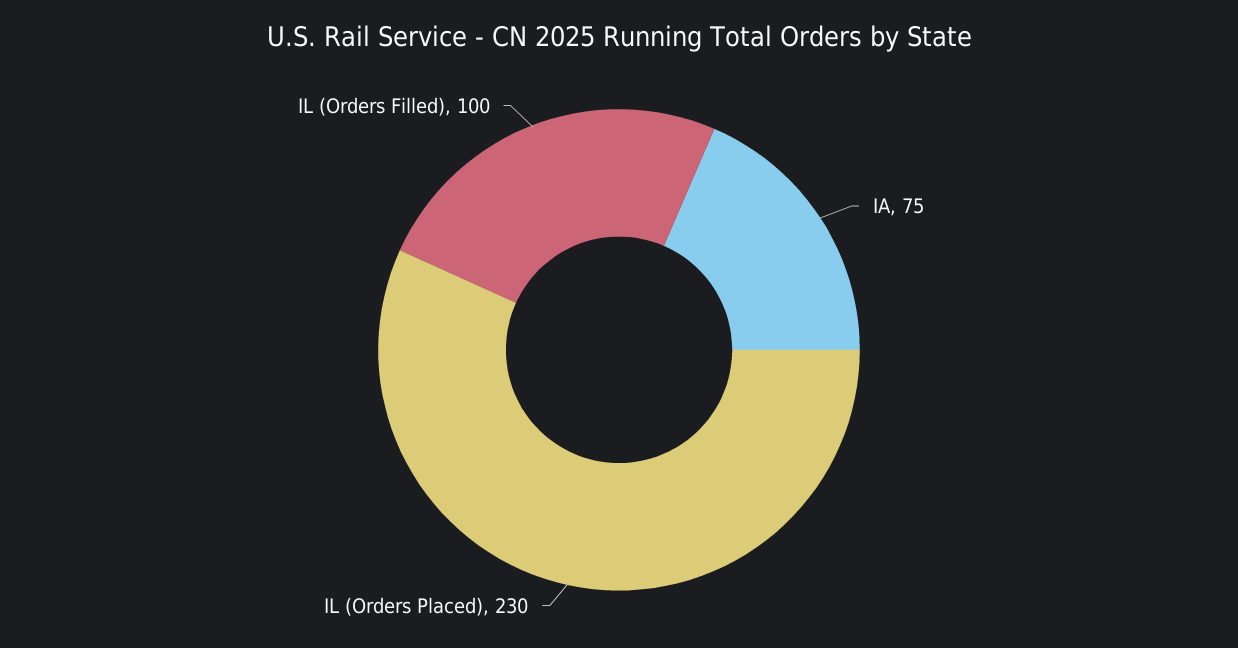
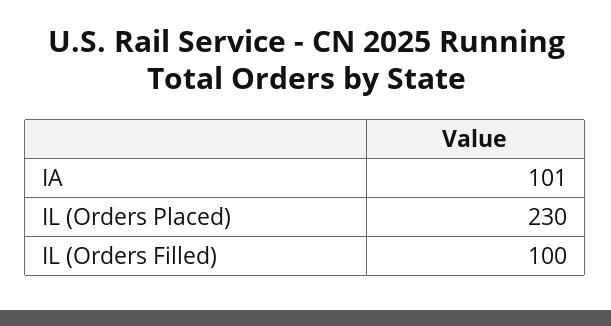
IA: 75 -> 101

